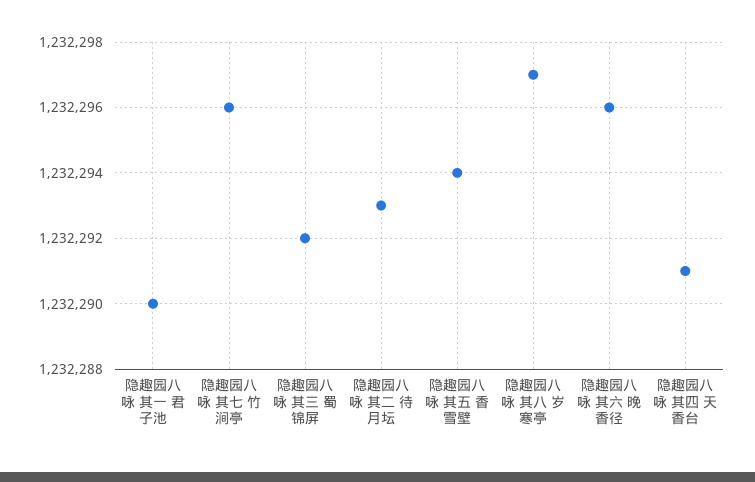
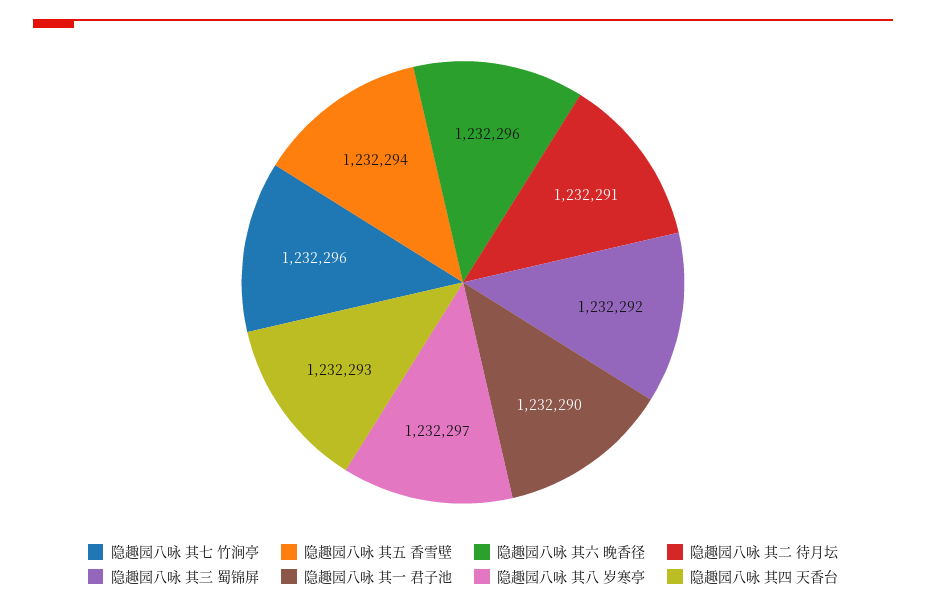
隐趣园八咏 其二 待月坛: 1232293 -> 1232291
隐趣园八咏 其四 天香台: 1232291 -> 1232293

